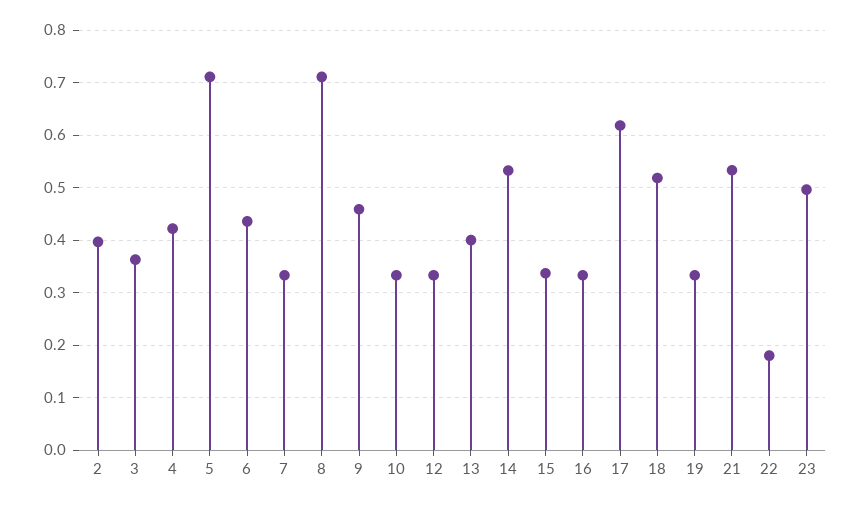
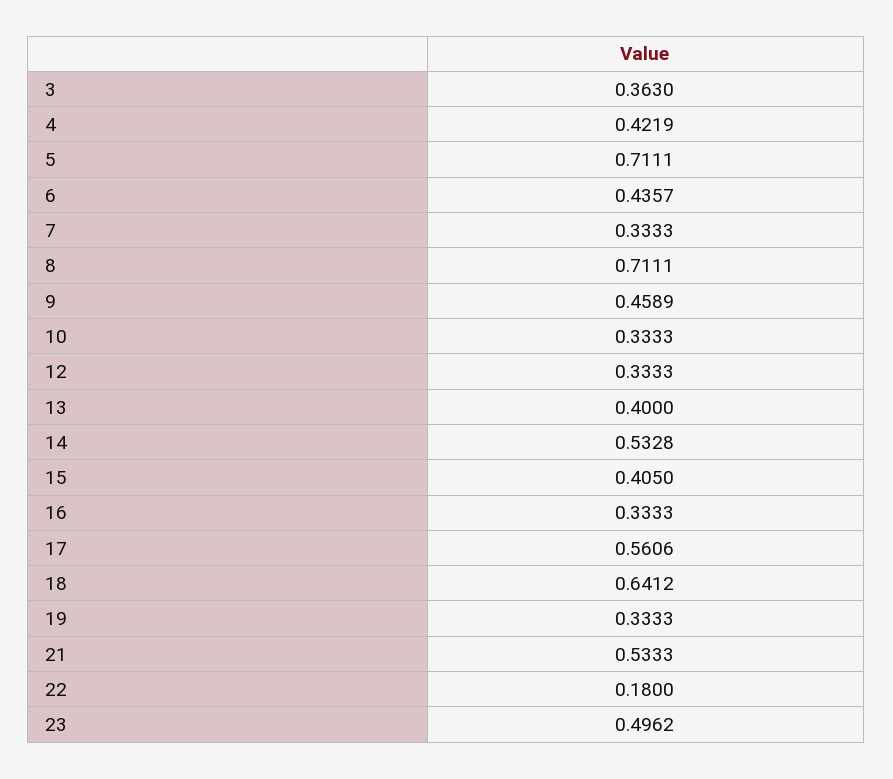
2: 0.4 -> none
15: 0.34 -> 0.405
17: 0.62 -> 0.5606
18: 0.52 -> 0.6412

